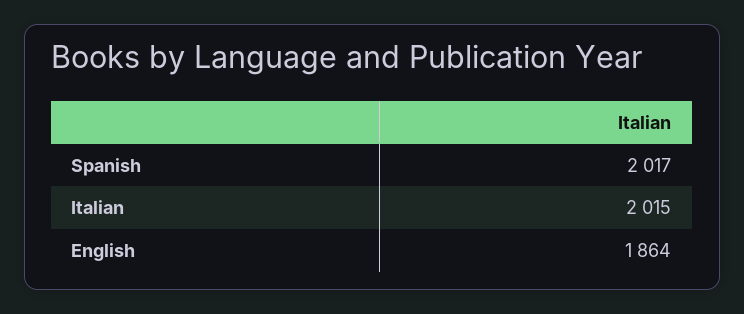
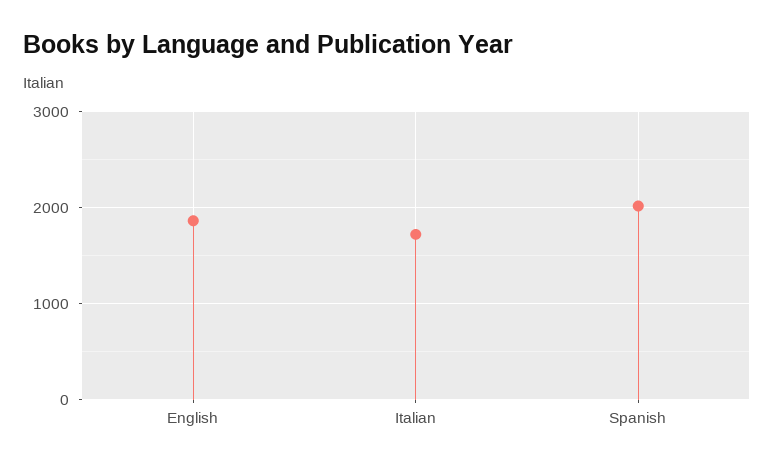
Italian: 2015 -> 1700

